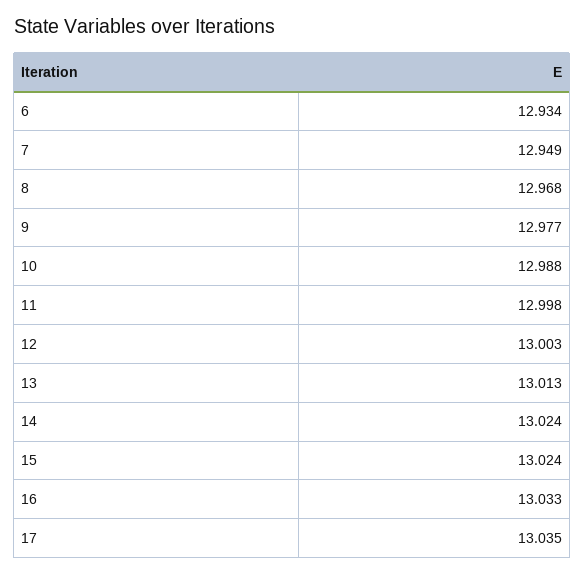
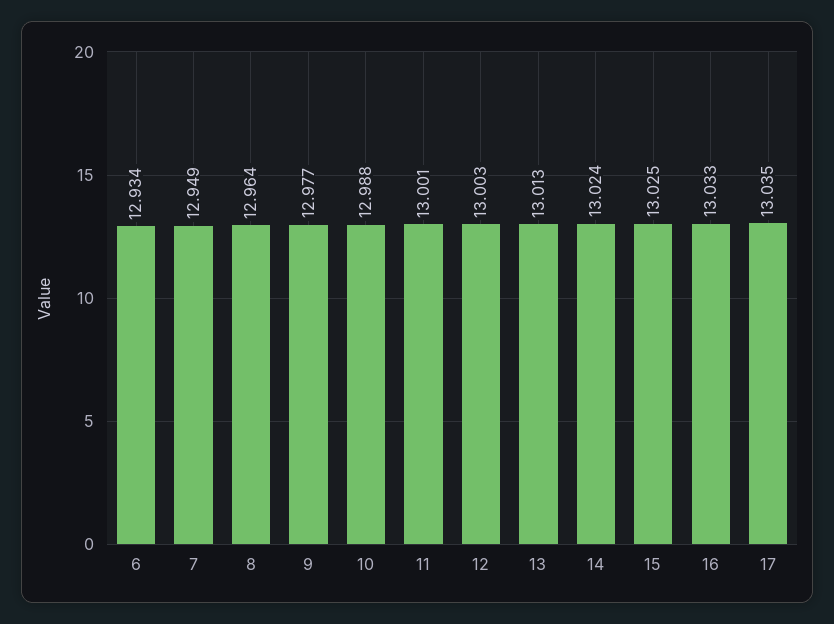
8: 12.968 -> 12.964
11: 12.998 -> 13.001
15: 13.024 -> 13.025

